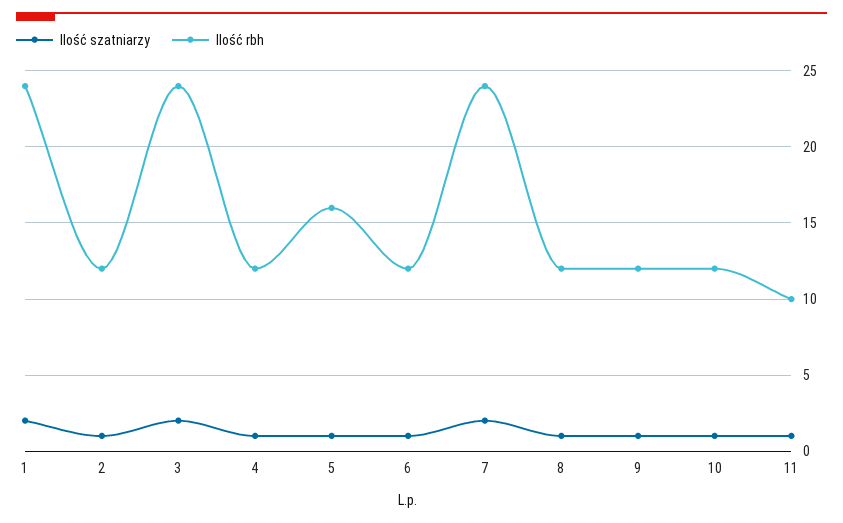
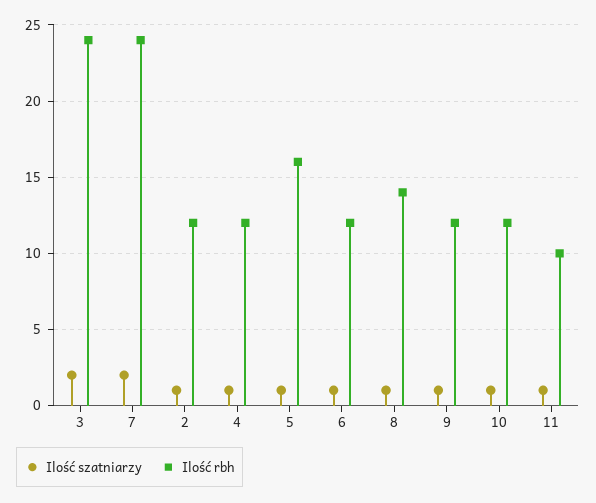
Ilość szatniarzy, 1: 2 -> none
Ilość rbh, 1: 24 -> none
Ilość rbh, 8: 12 -> 14

